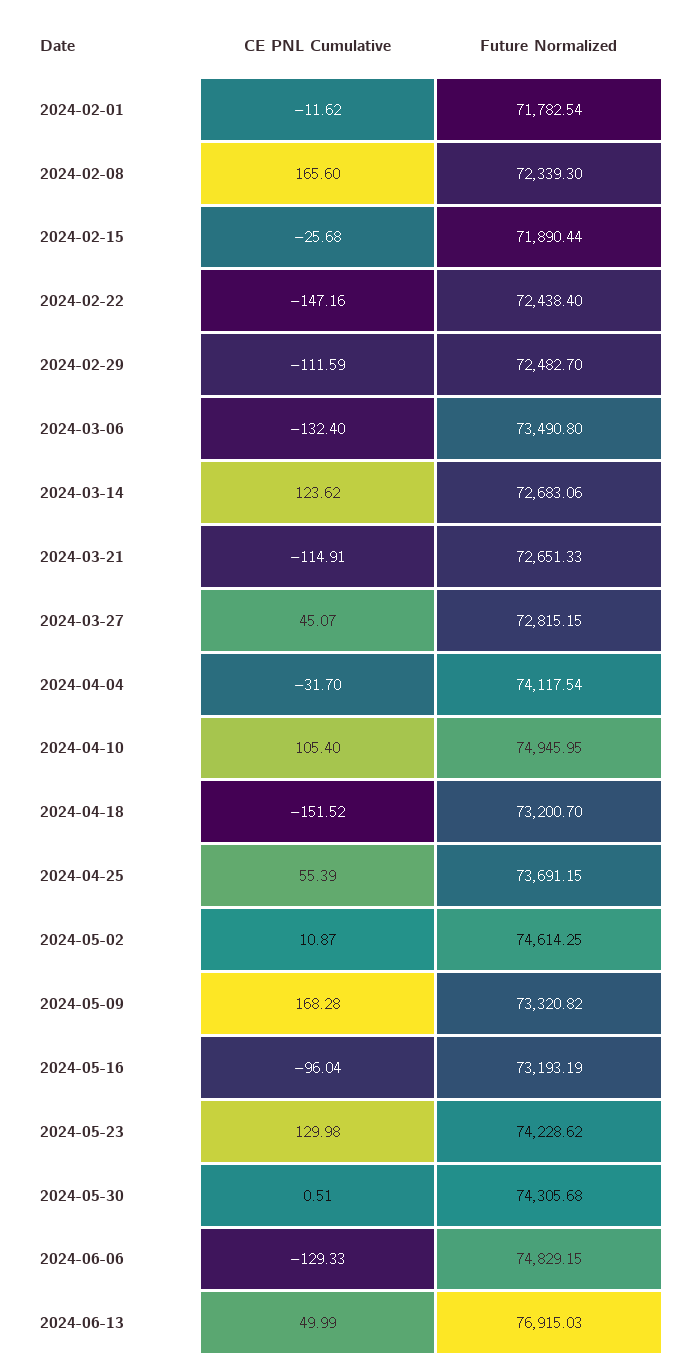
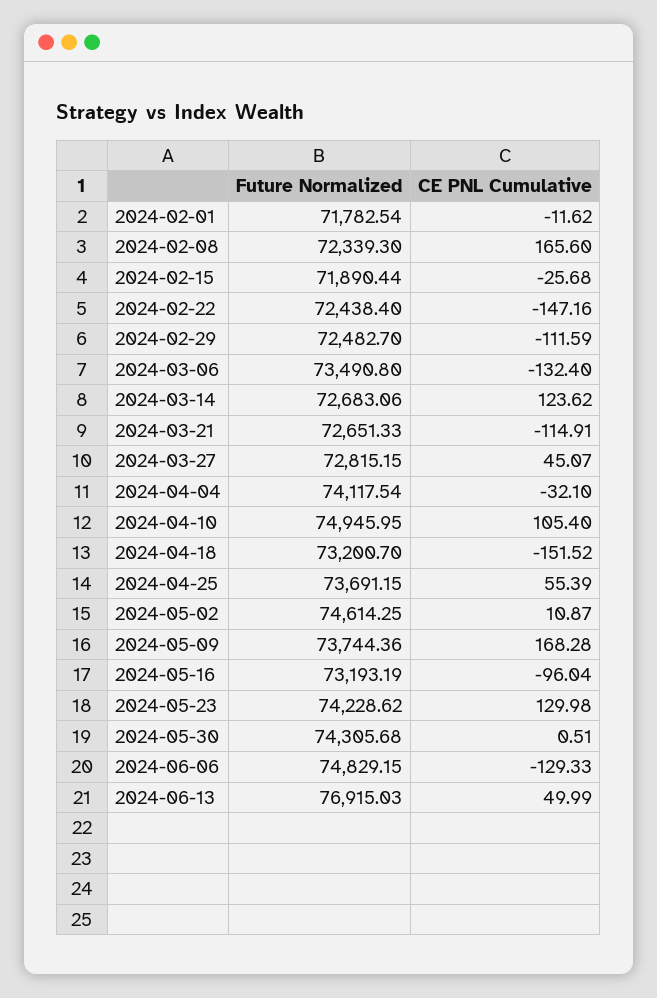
CE PNL Cumulative, 2024-04-04: -31.7 -> -32.1
Future Normalized, 2024-05-09: 73320.82 -> 73744.36

